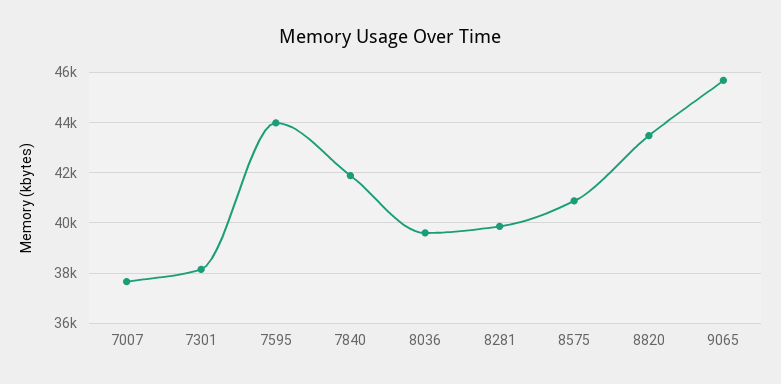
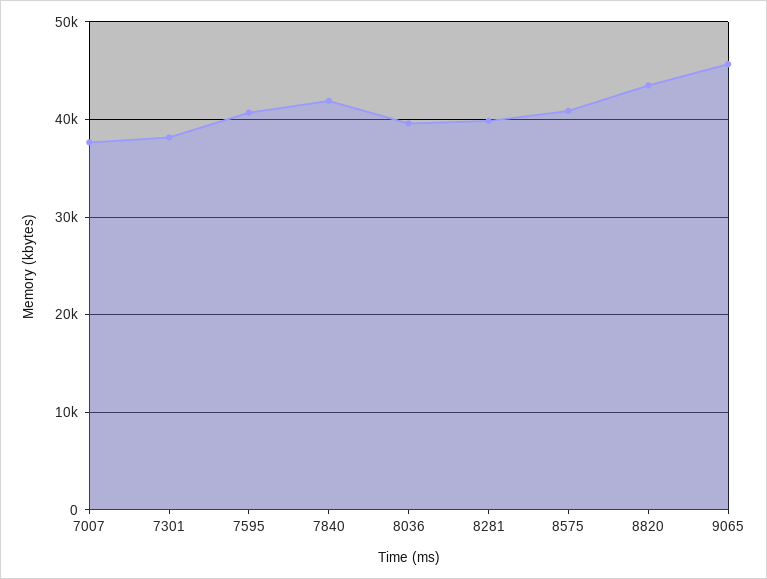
7595: 44000 -> 41000

